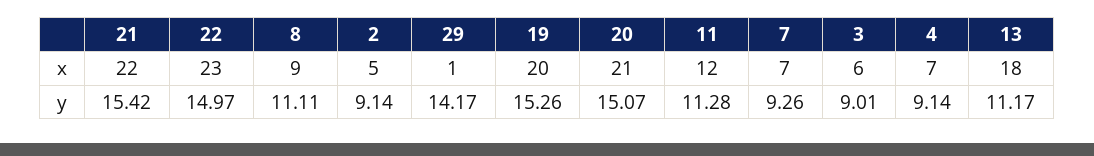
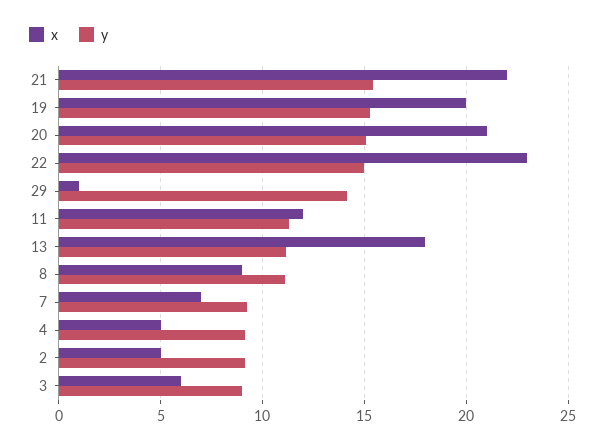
x, 4: 7 -> 5

